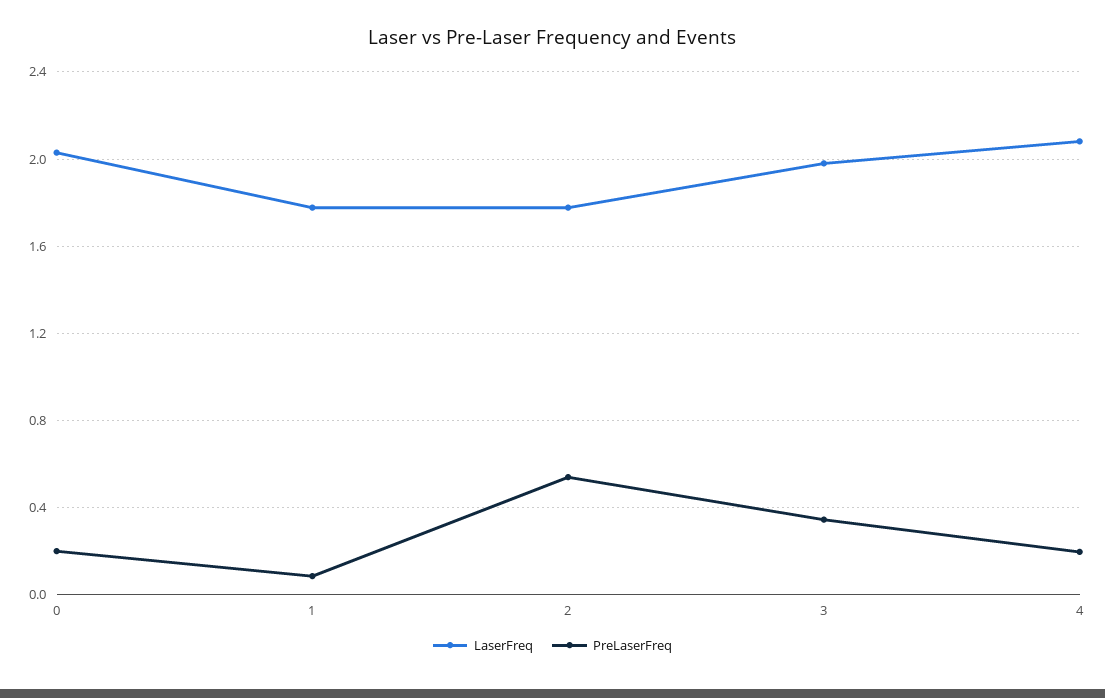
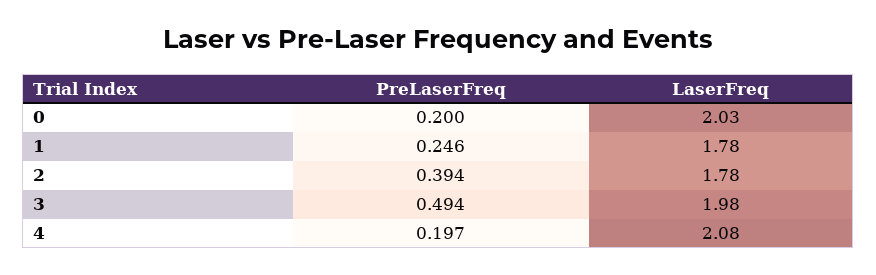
PreLaserFreq, 1: 0.1 -> 0.246
PreLaserFreq, 2: 0.55 -> 0.394
PreLaserFreq, 3: 0.35 -> 0.494

